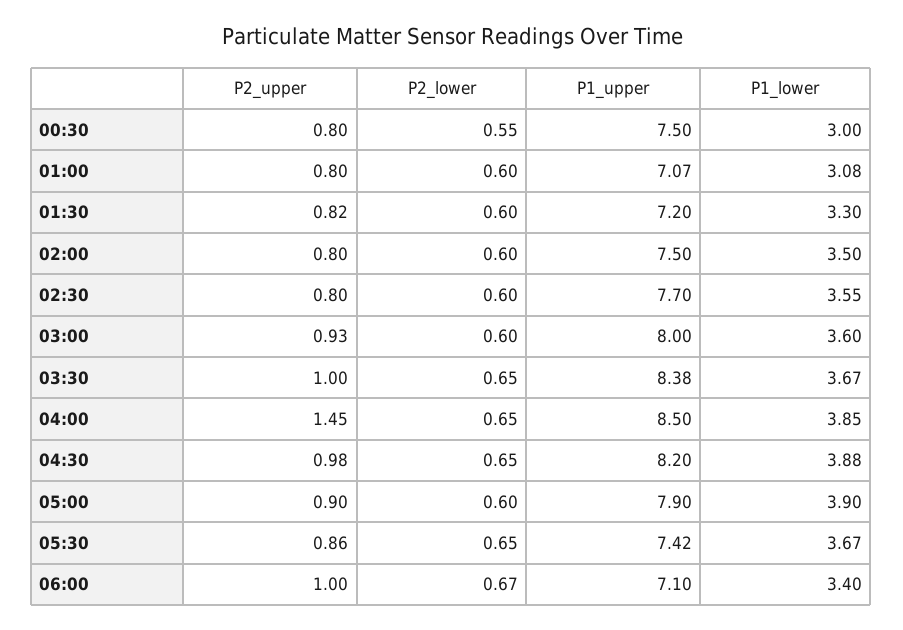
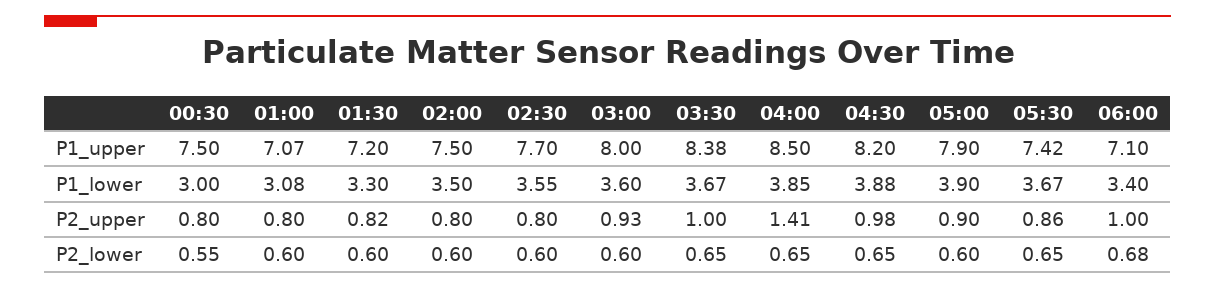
P2_upper, 04:00: 1.45 -> 1.41
P2_lower, 06:00: 0.67 -> 0.68

